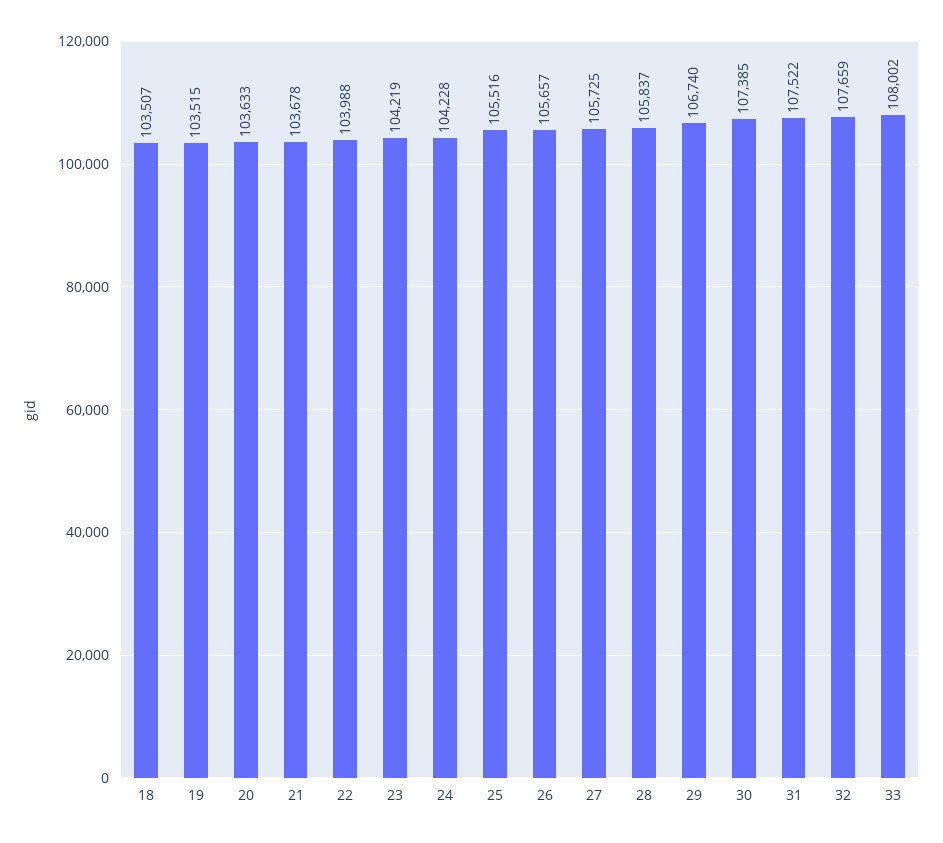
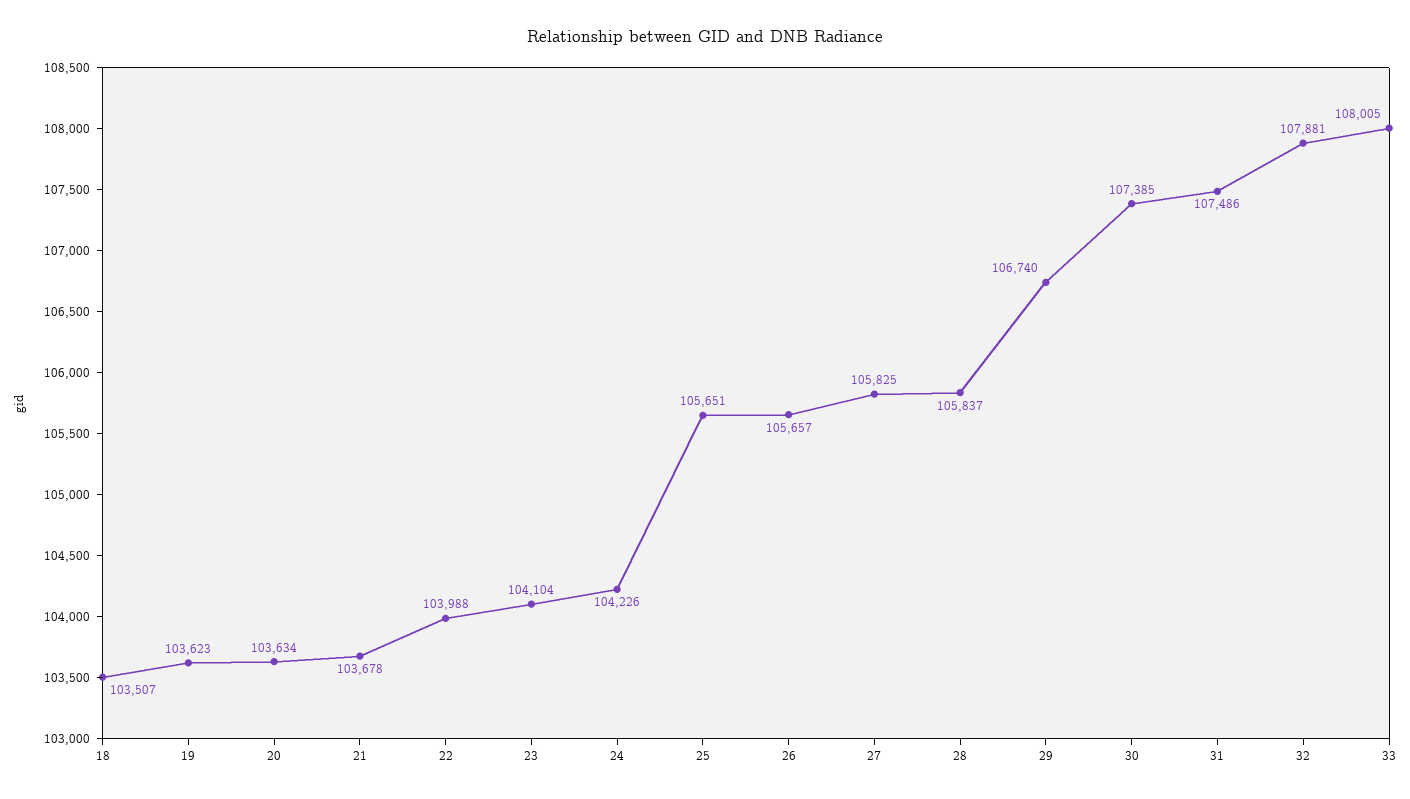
19: 103515 -> 103623
20: 103633 -> 103634
23: 104219 -> 104104
24: 104228 -> 104226
25: 105516 -> 105651
27: 105725 -> 105825
31: 107522 -> 107486
32: 107659 -> 107881
33: 108002 -> 108005

